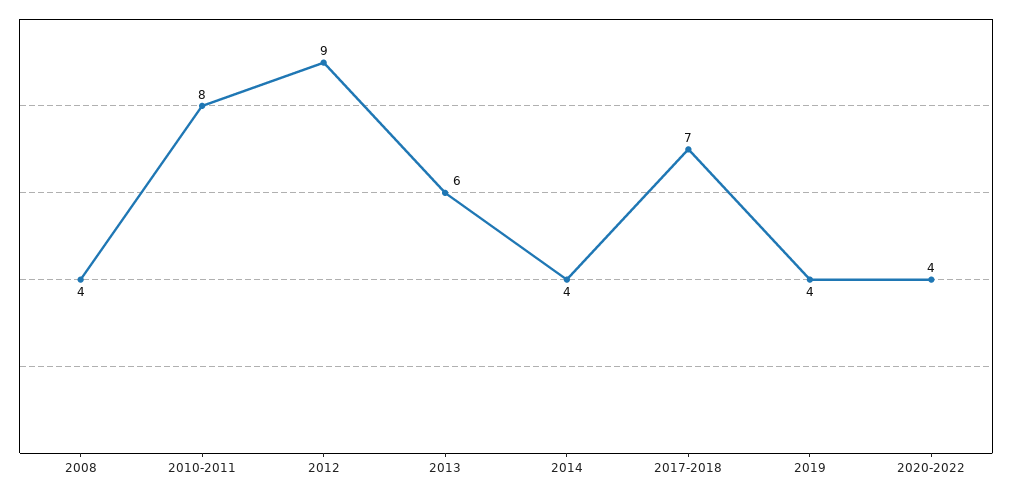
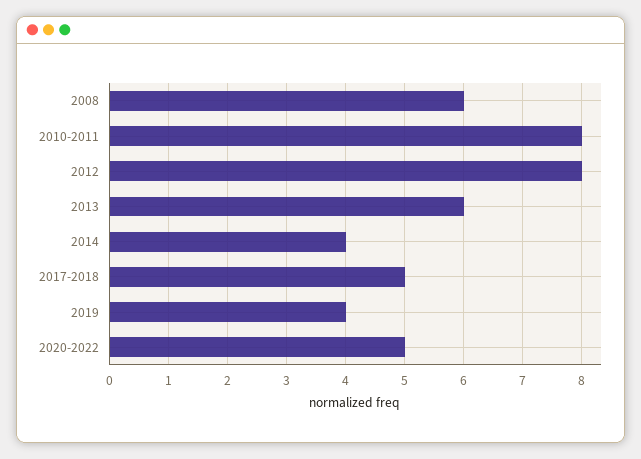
2008: 4 -> 6
2012: 9 -> 8
2017-2018: 7 -> 5
2020-2022: 4 -> 5

